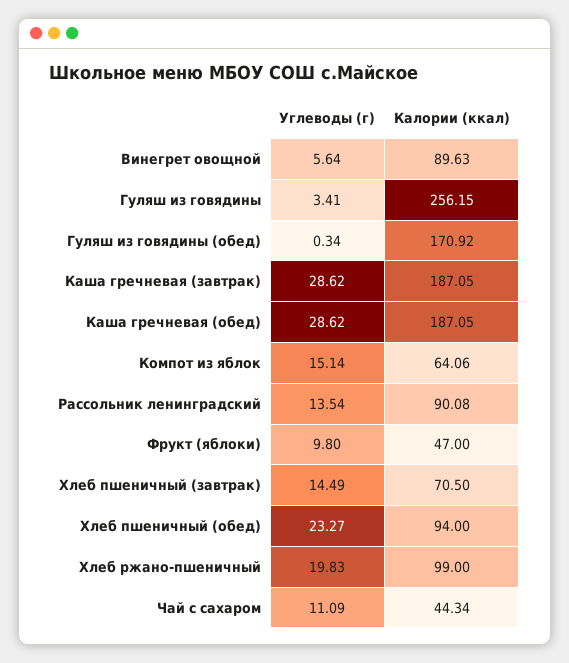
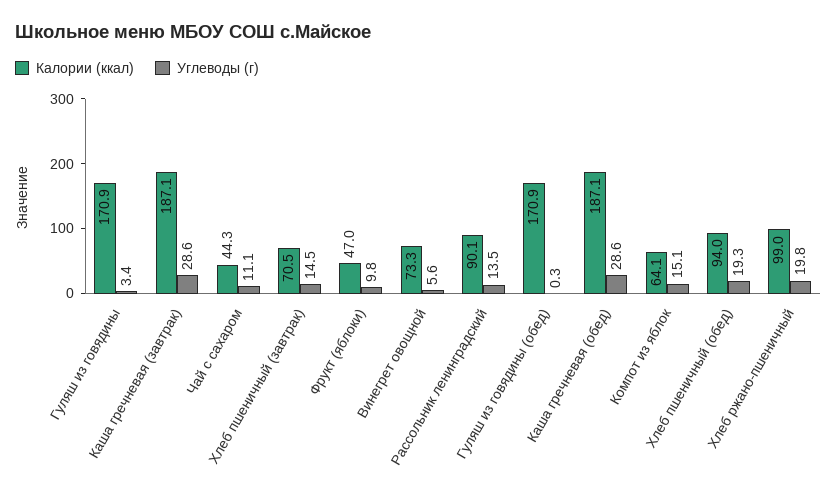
Калории (ккал), Винегрет овощной: 89.63 -> 73.3
Калории (ккал), Гуляш из говядины: 256.15 -> 170.9
Углеводы (г), Хлеб пшеничный (обед): 23.27 -> 19.3

